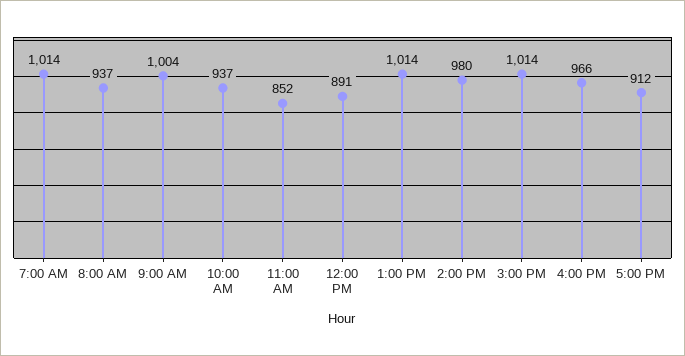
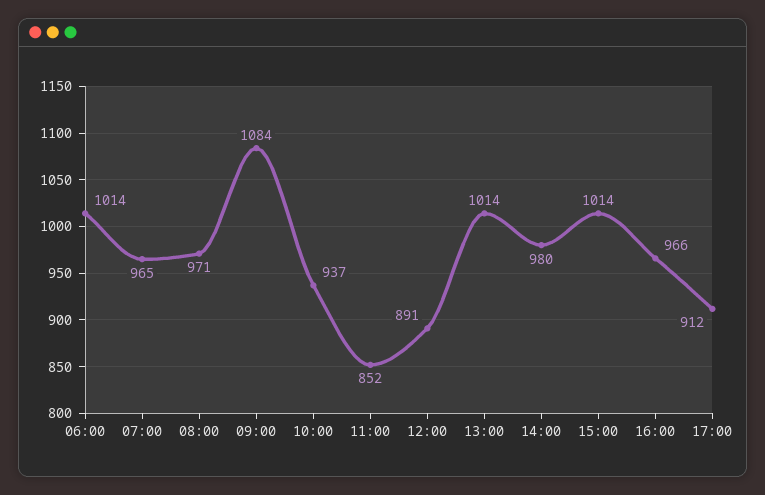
7:00 AM: 1014 -> 965
8:00 AM: 937 -> 971
9:00 AM: 1004 -> 1084
06:00: none -> 1014

